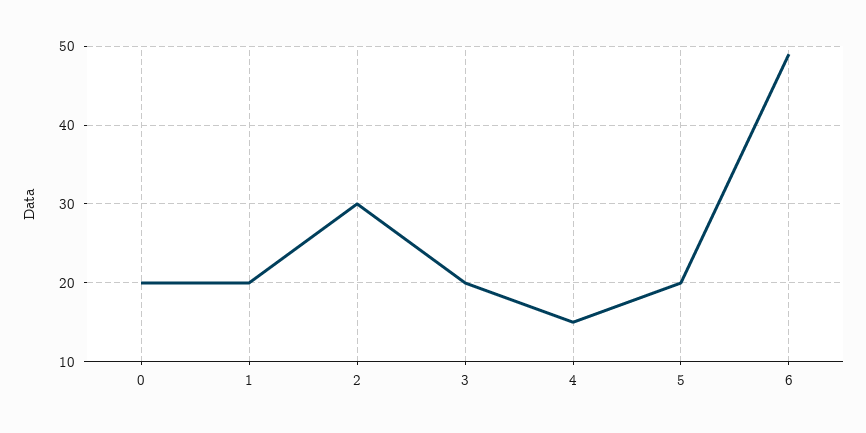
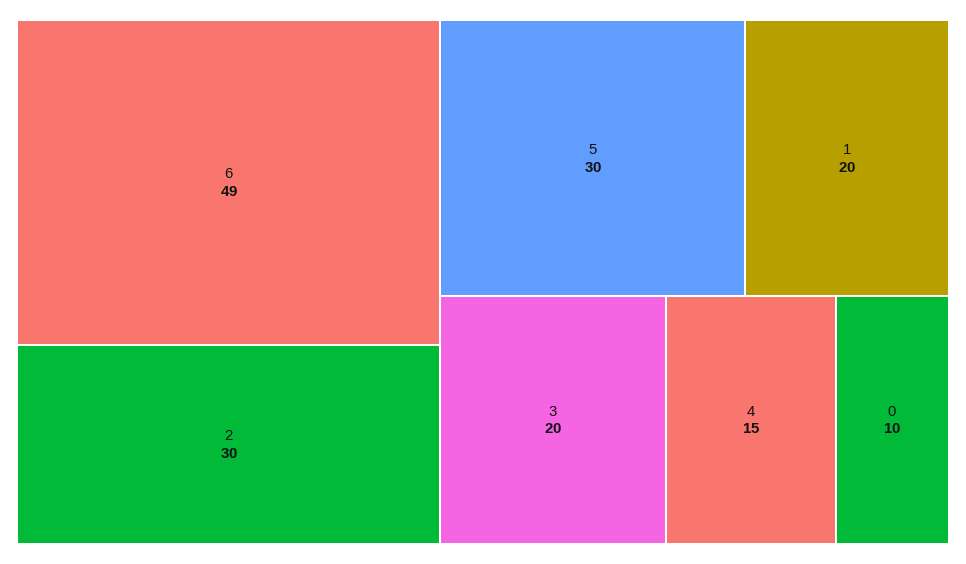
0: 20 -> 10
5: 20 -> 30

